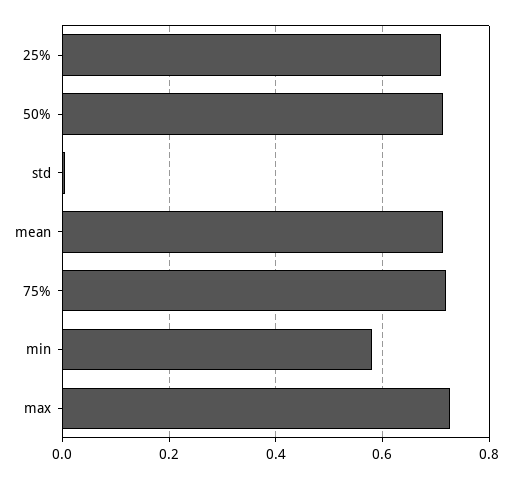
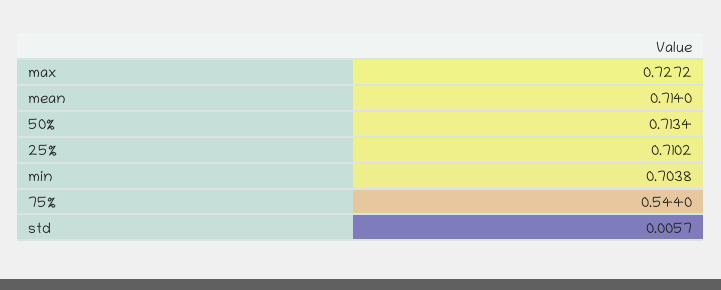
75%: 0.72 -> 0.544
min: 0.58 -> 0.7038

